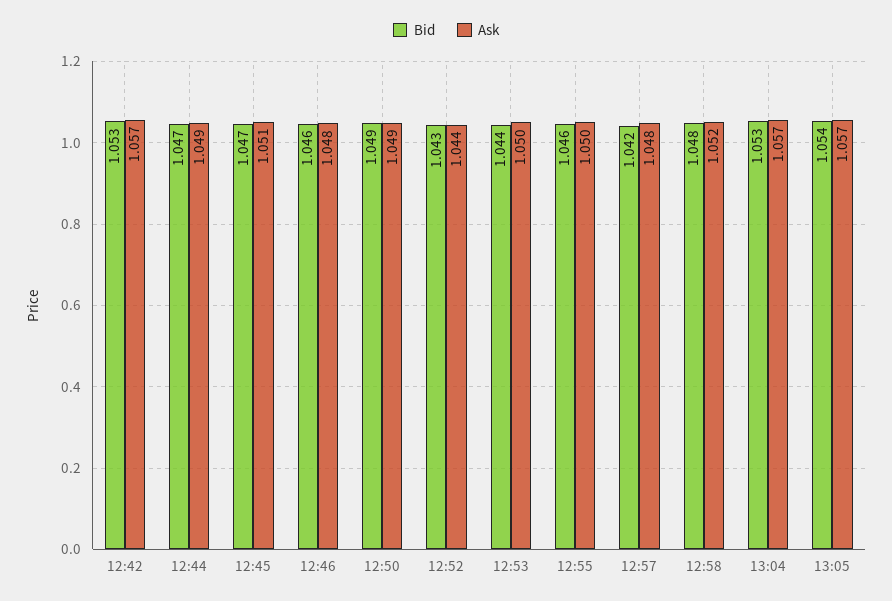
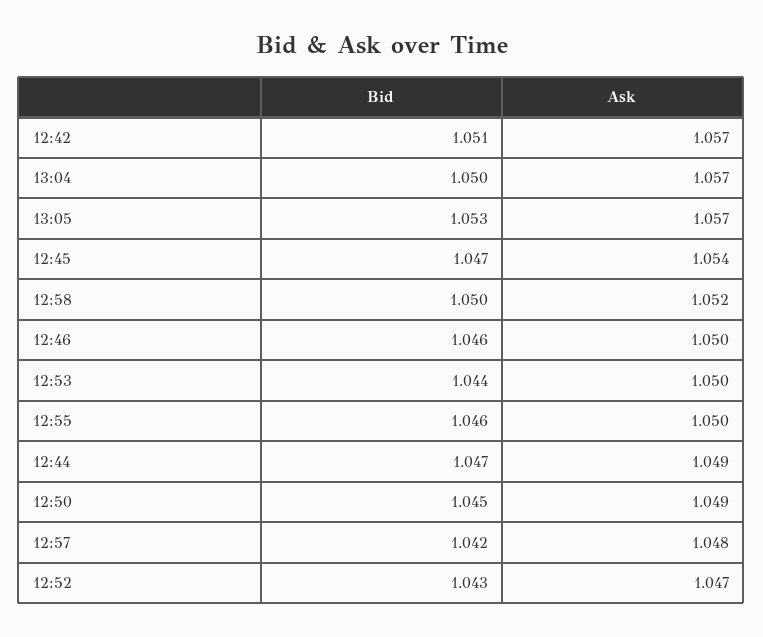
Bid, 12:42: 1.053 -> 1.051
Ask, 12:45: 1.051 -> 1.054
Ask, 12:46: 1.048 -> 1.05
Bid, 12:50: 1.049 -> 1.045
Ask, 12:52: 1.044 -> 1.047
Bid, 12:58: 1.048 -> 1.05
Bid, 13:04: 1.053 -> 1.05
Bid, 13:05: 1.054 -> 1.053

